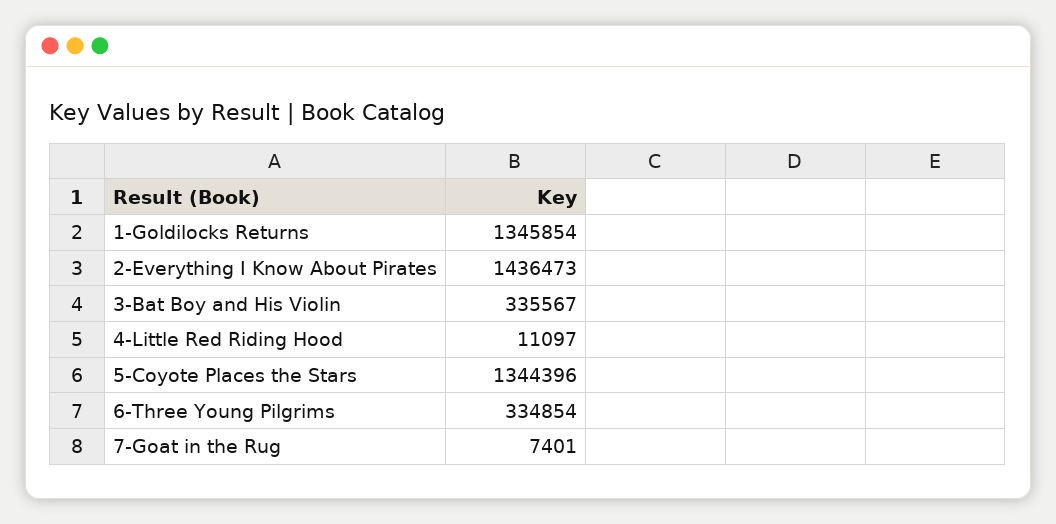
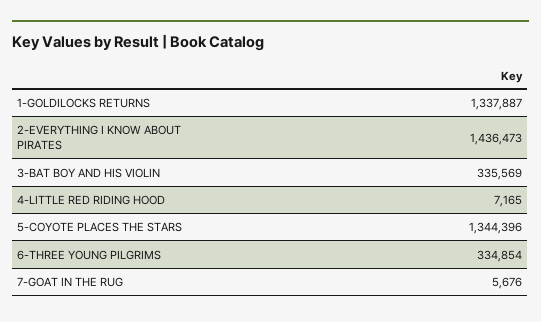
1-Goldilocks Returns: 1345854 -> 1337887
3-Bat Boy and His Violin: 335567 -> 335569
4-Little Red Riding Hood: 11097 -> 7165
7-Goat in the Rug: 7401 -> 5676

